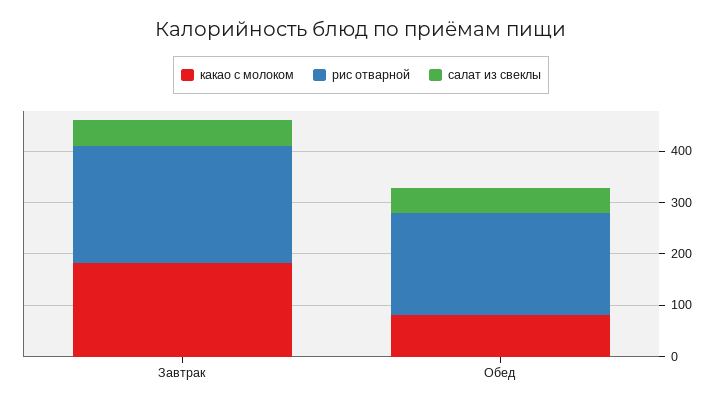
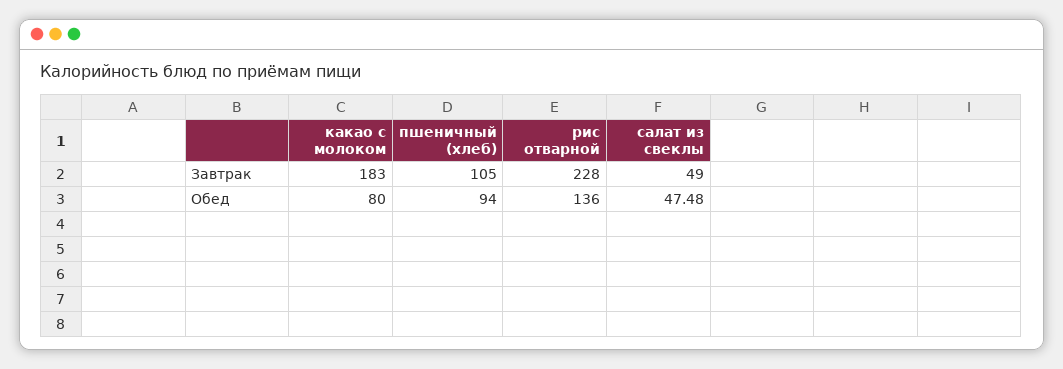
рис отварной, Обед: 200 -> 136
пшеничный (хлеб), Завтрак: none -> 105
пшеничный (хлеб), Обед: none -> 94

